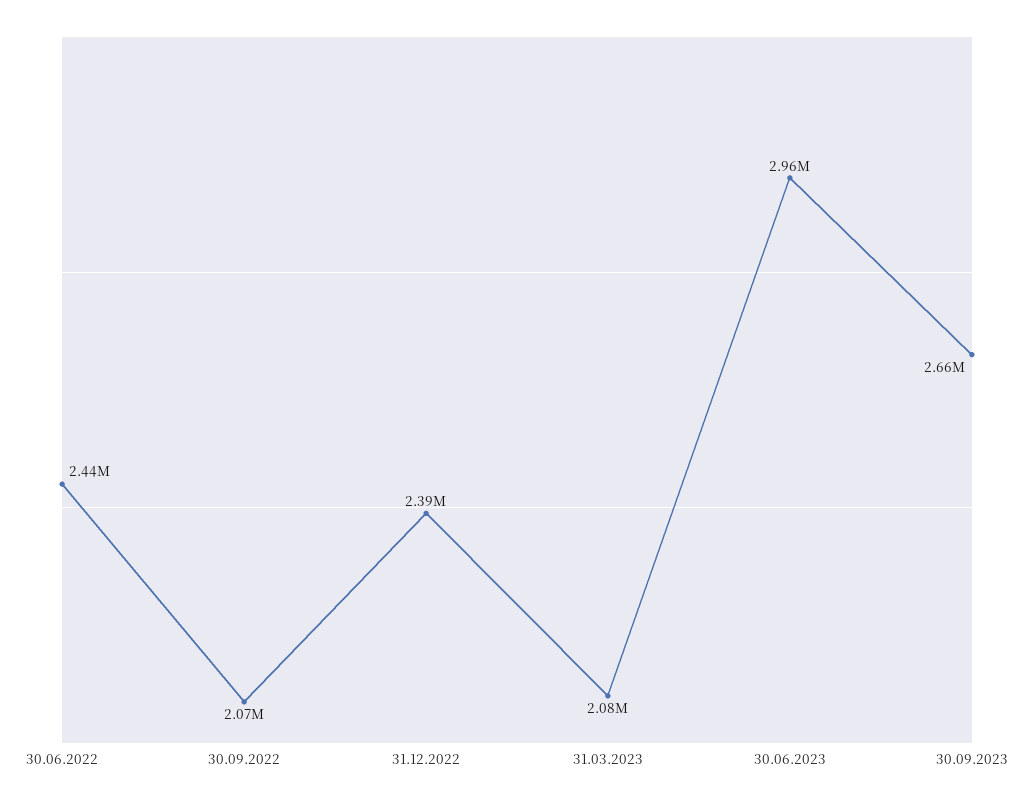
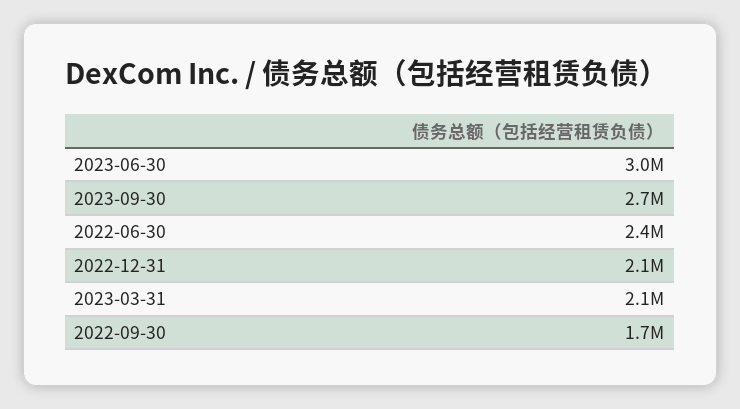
30.09.2022: 2070000 -> 1700000
31.12.2022: 2390000 -> 2100000

